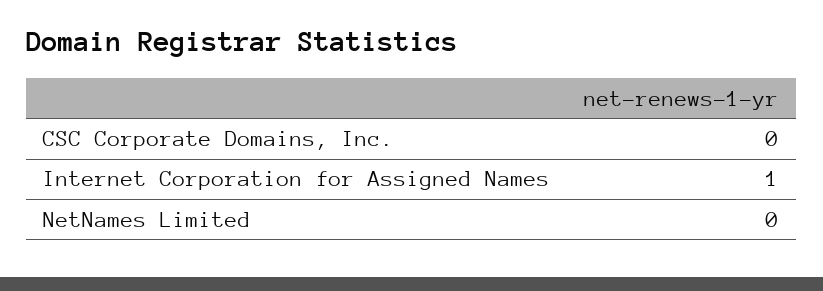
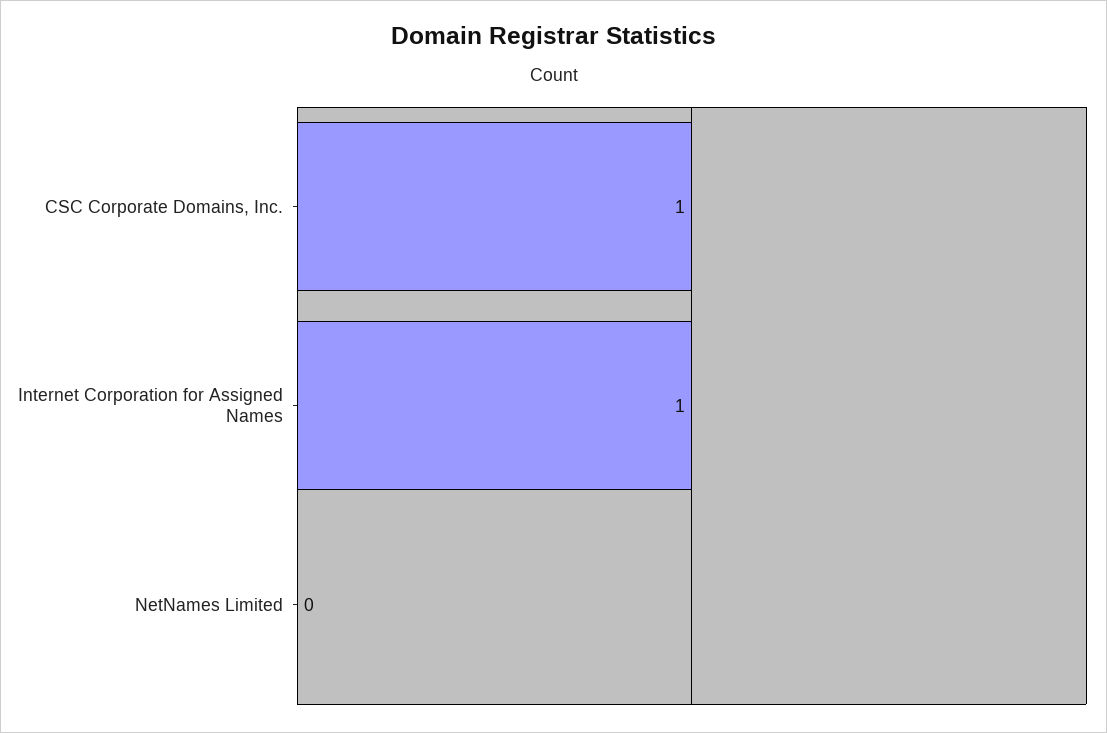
CSC Corporate Domains, Inc.: 0 -> 1

